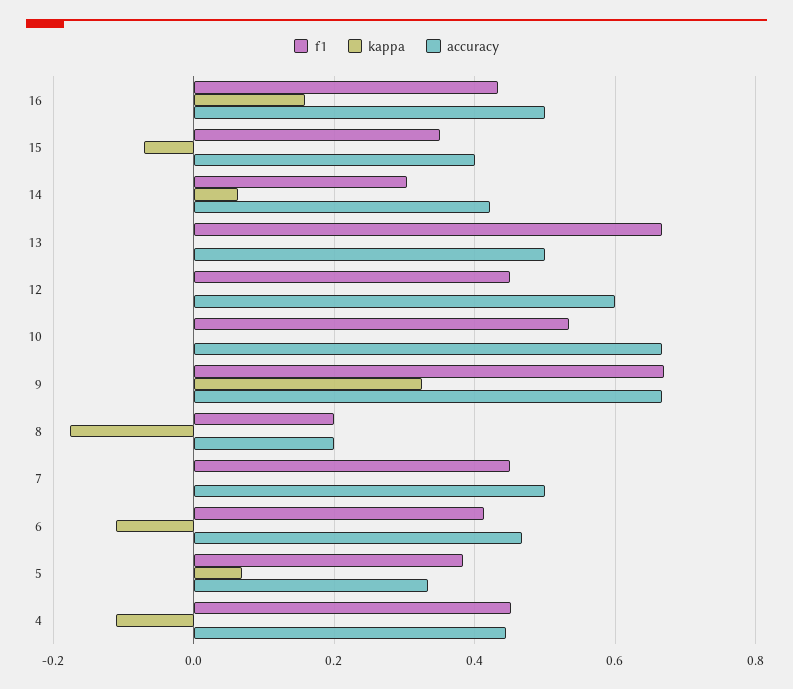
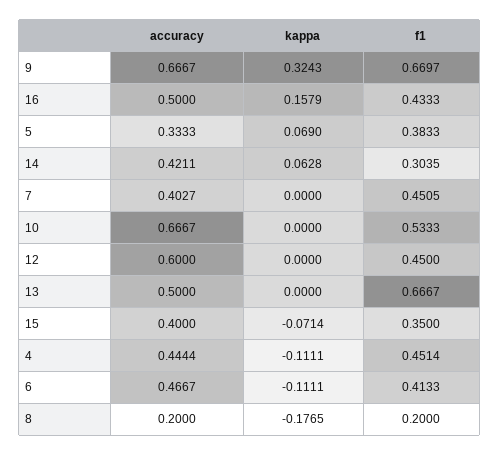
accuracy, 7: 0.5 -> 0.4027

